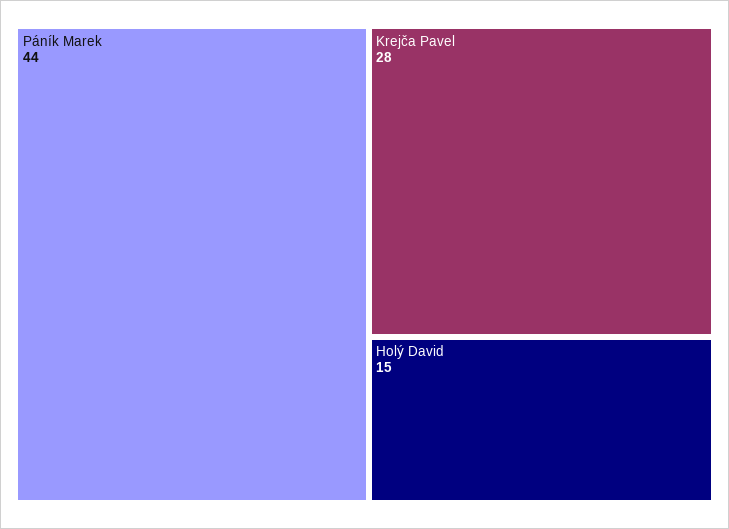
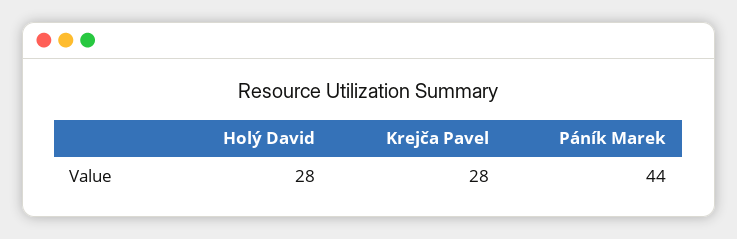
Holý David: 15 -> 28

